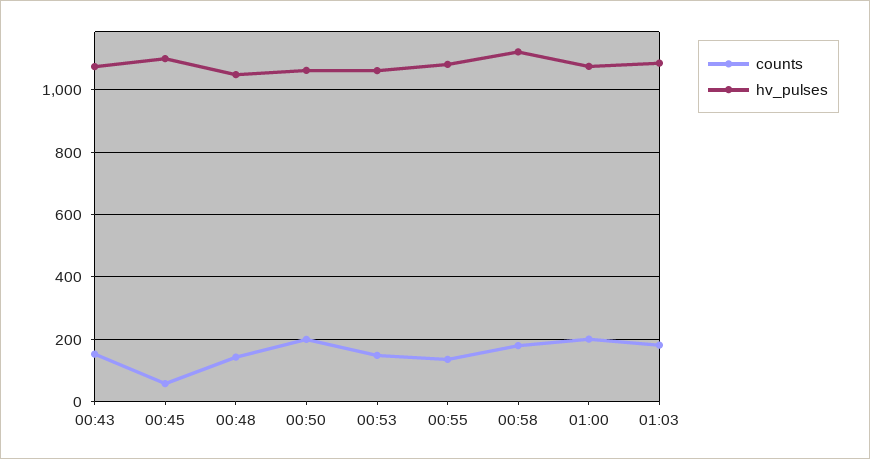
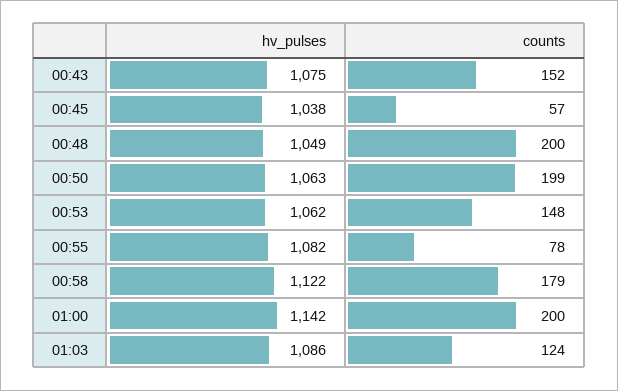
hv_pulses, 00:45: 1100 -> 1038
counts, 00:48: 140 -> 200
counts, 00:55: 140 -> 78
hv_pulses, 01:00: 1080 -> 1142
counts, 01:03: 180 -> 124

